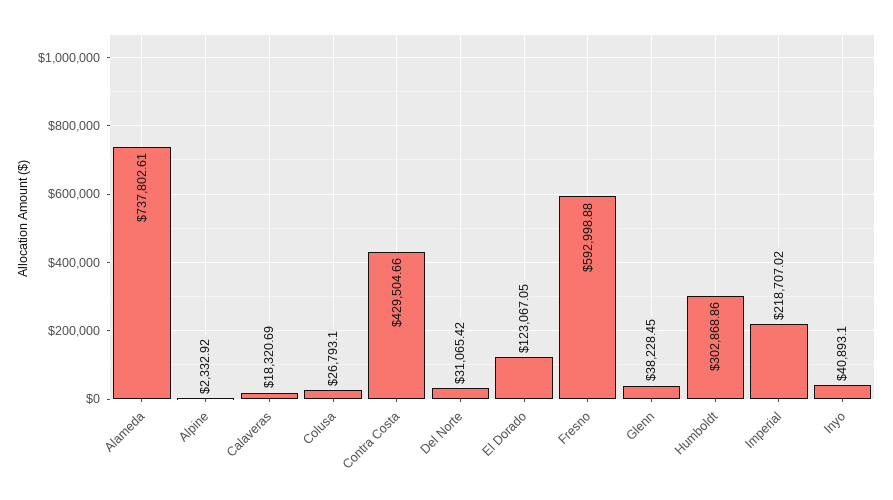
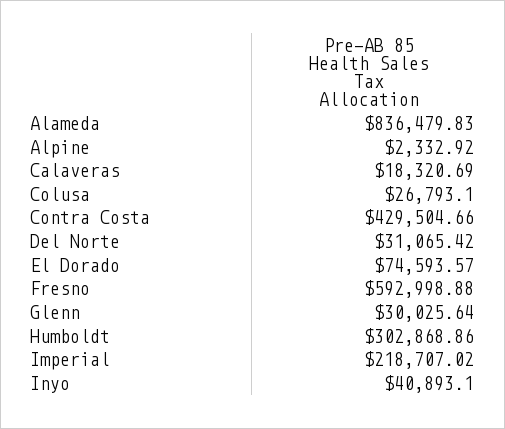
Alameda: 737802.61 -> 836479.83
El Dorado: 123067.05 -> 74593.57
Glenn: 38228.45 -> 30025.64

